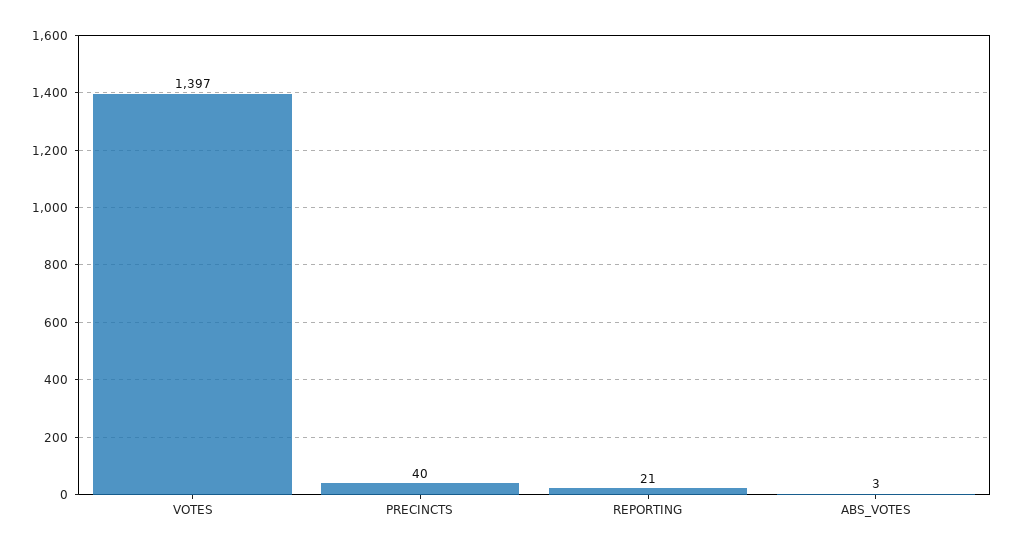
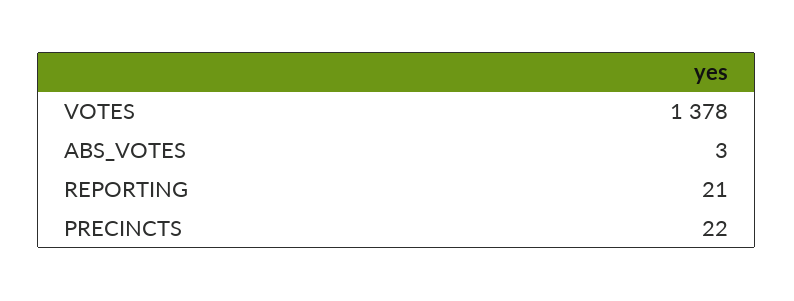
VOTES: 1397 -> 1378
PRECINCTS: 40 -> 22

